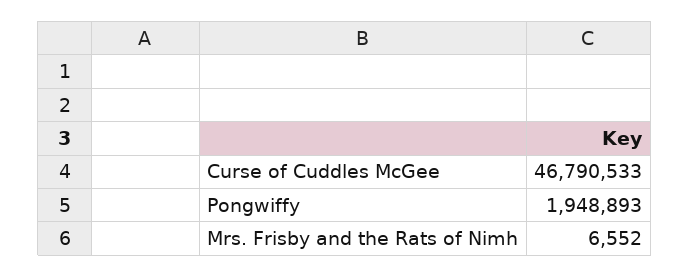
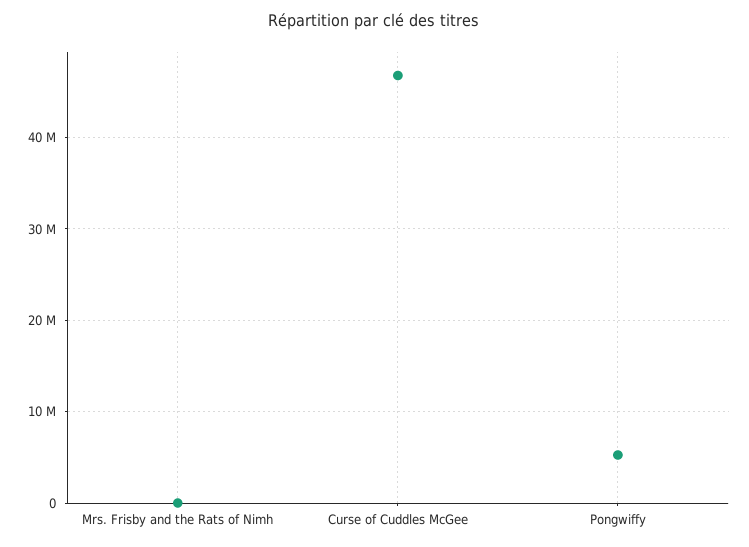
Pongwiffy: 1948893 -> 5000000

